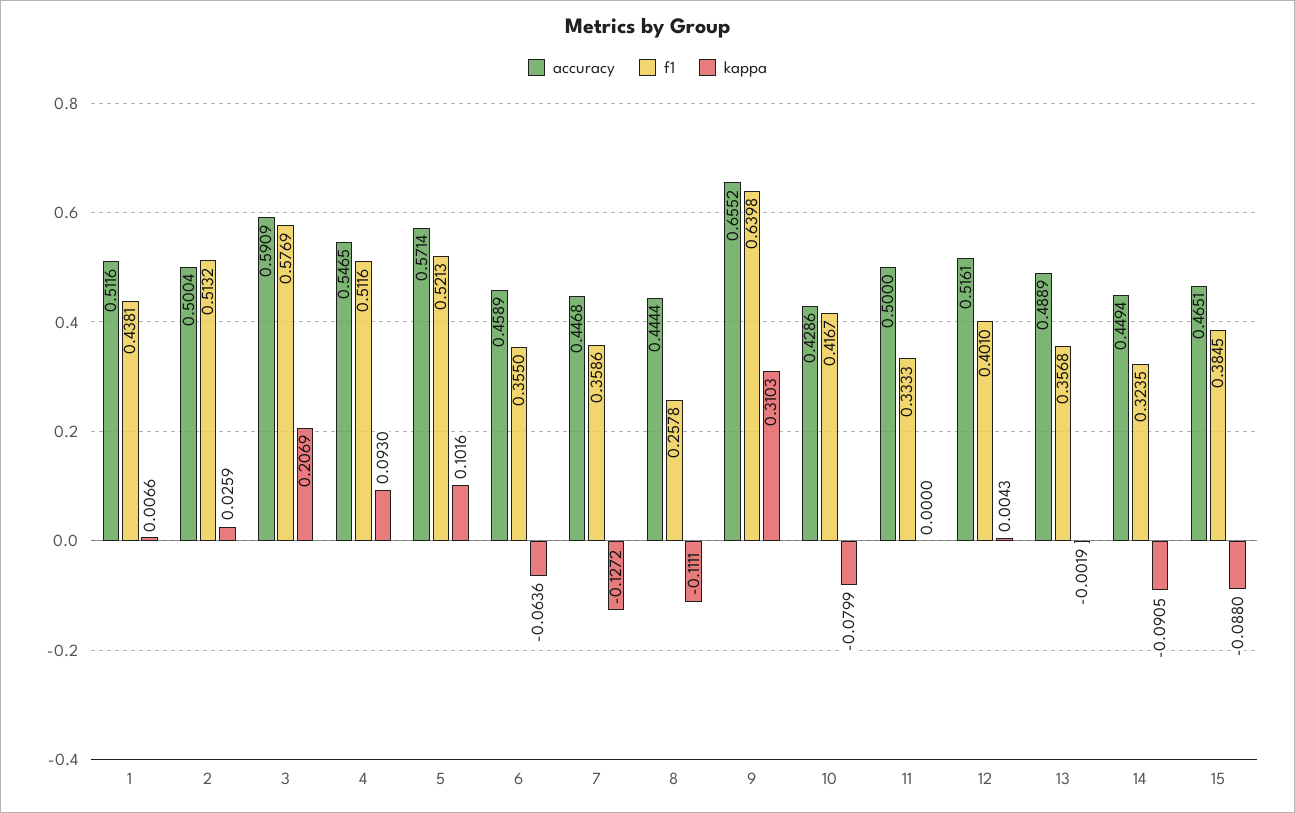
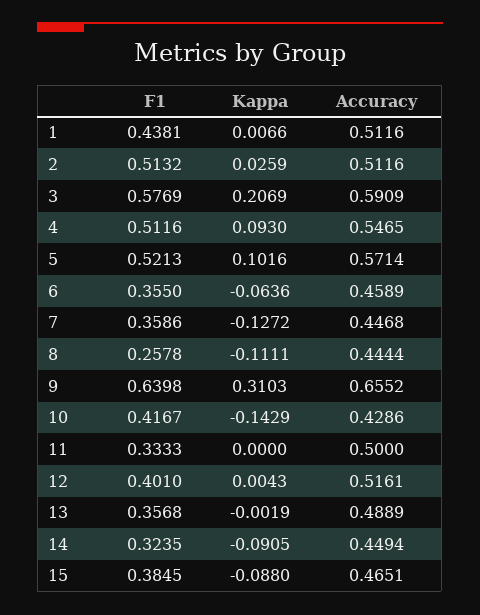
accuracy, 2: 0.5004 -> 0.5116
kappa, 10: -0.0799 -> -0.1429

